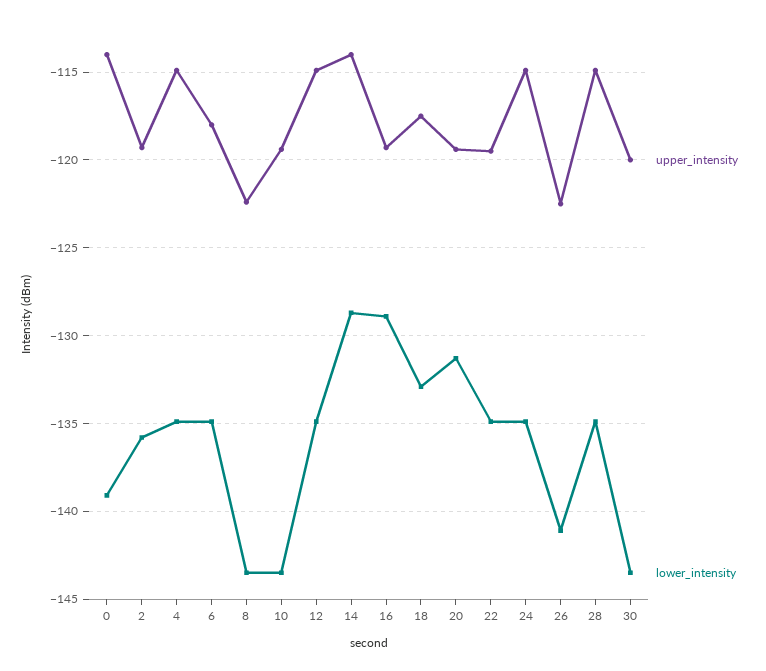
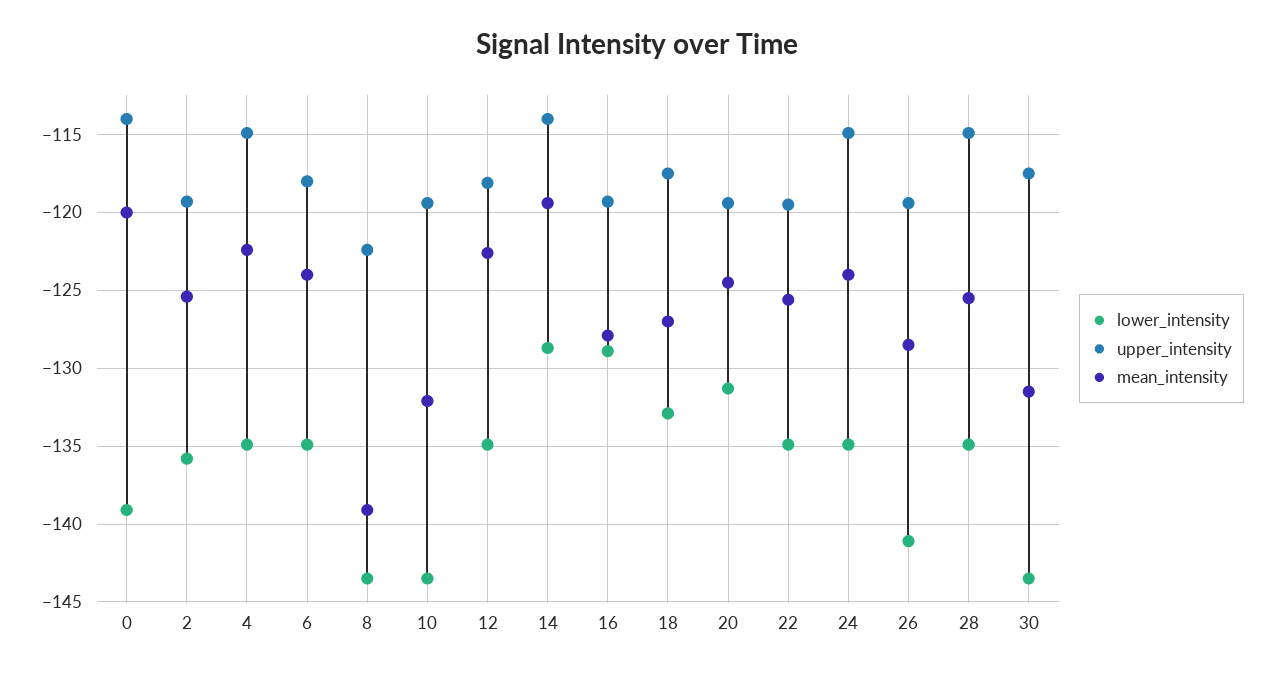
upper_intensity, 12: -115 -> -118
upper_intensity, 26: -122.5 -> -119.5
upper_intensity, 30: -120 -> -117.5
mean_intensity, 0: none -> -120
mean_intensity, 2: none -> -125.5
mean_intensity, 4: none -> -122.5
mean_intensity, 6: none -> -124
mean_intensity, 8: none -> -139
mean_intensity, 10: none -> -132
mean_intensity, 12: none -> -122.5
mean_intensity, 14: none -> -119.5
mean_intensity, 16: none -> -128
mean_intensity, 18: none -> -127
mean_intensity, 20: none -> -124.5
mean_intensity, 22: none -> -125.5
mean_intensity, 24: none -> -124
mean_intensity, 26: none -> -128.5
mean_intensity, 28: none -> -125.5
mean_intensity, 30: none -> -131.5

